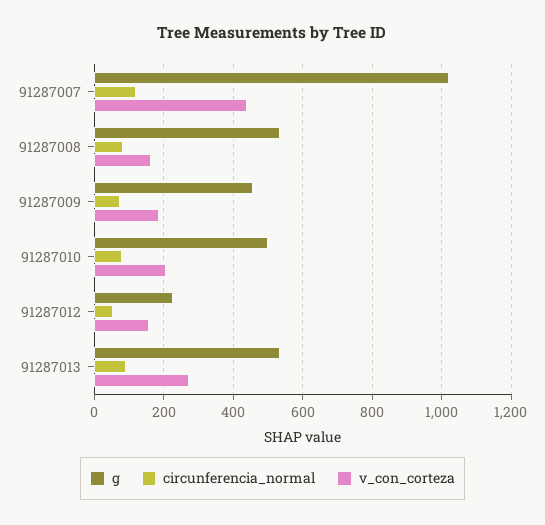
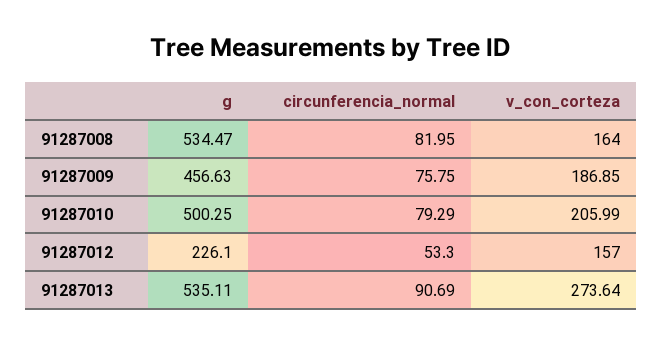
g, 91287007: 1020 -> none
circunferencia_normal, 91287007: 120 -> none
v_con_corteza, 91287007: 440 -> none

